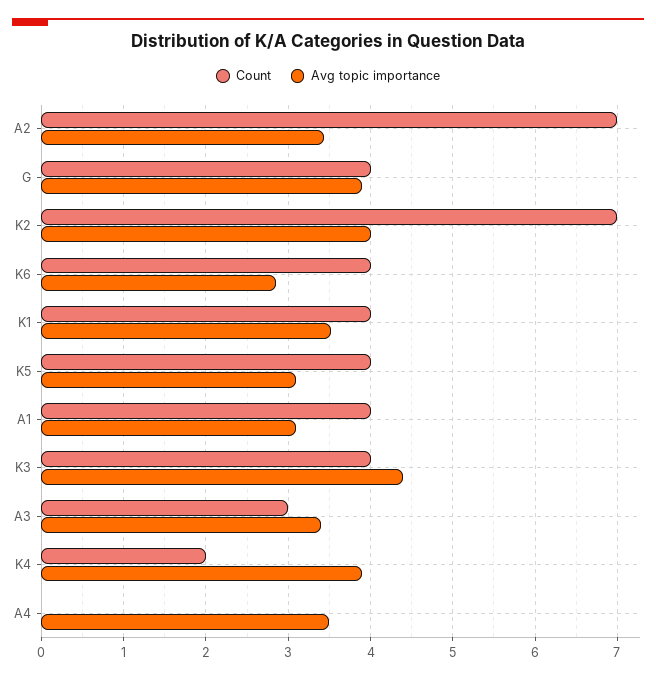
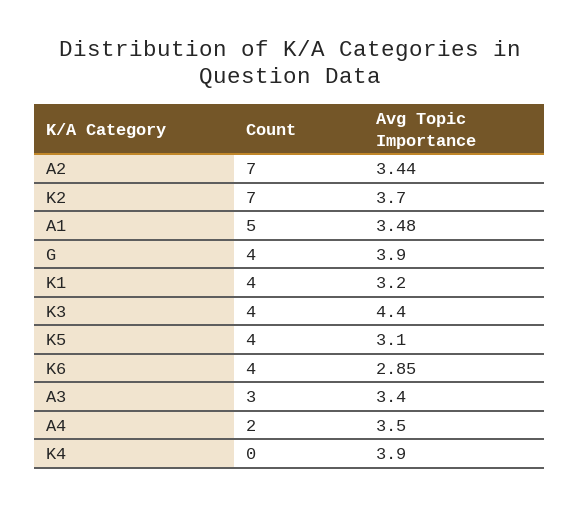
Avg topic importance, K2: 4 -> 3.7
Avg topic importance, K1: 3.5 -> 3.2
Count, A1: 4 -> 5
Avg topic importance, A1: 3.1 -> 3.48
Count, K4: 2 -> 0
Count, A4: 0 -> 2

